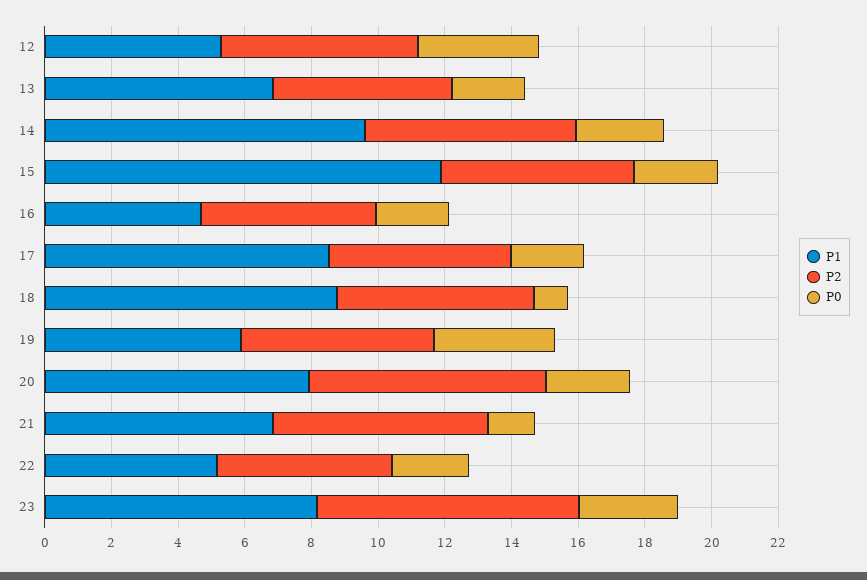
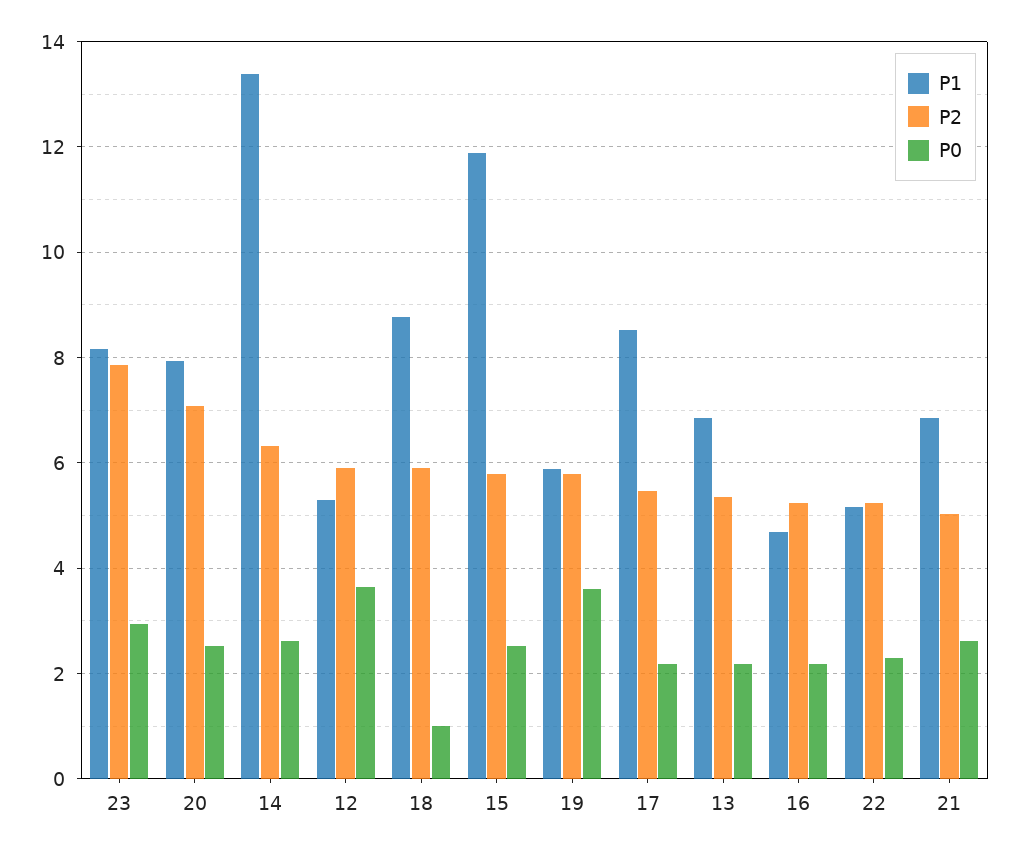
P1, 14: 9.5 -> 13.4
P2, 21: 6.5 -> 5
P0, 21: 1.5 -> 2.6

